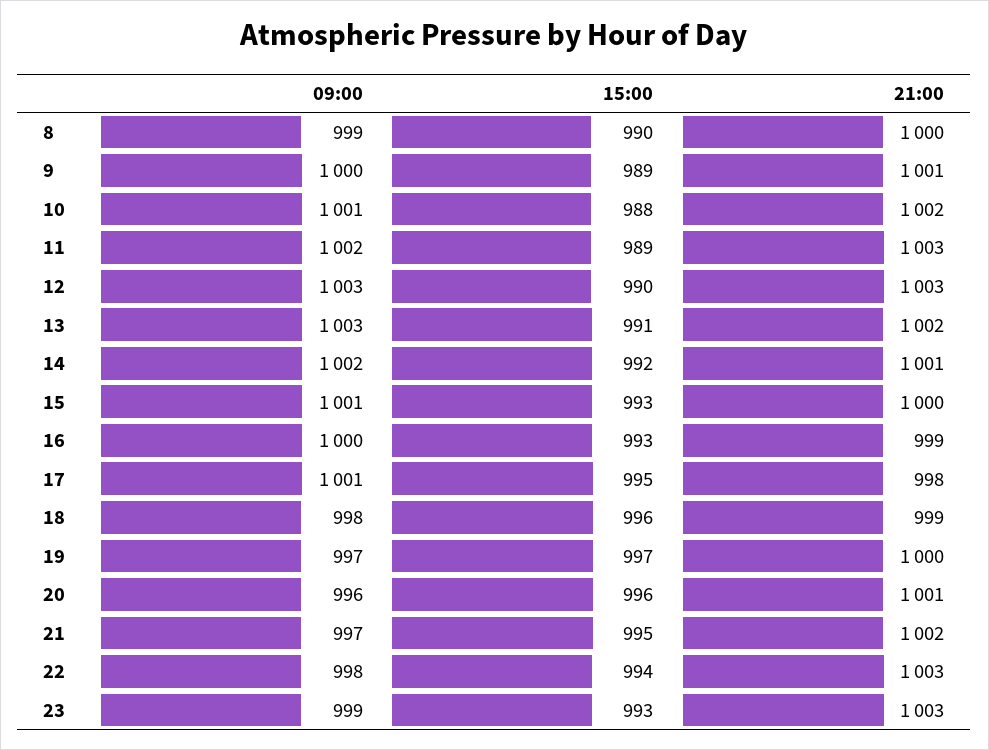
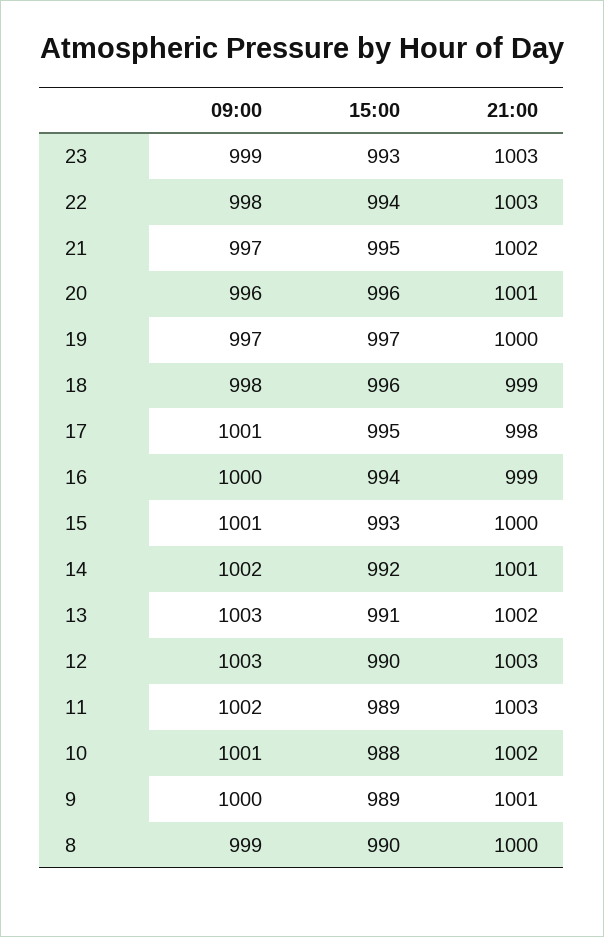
15:00, 16: 993 -> 994

